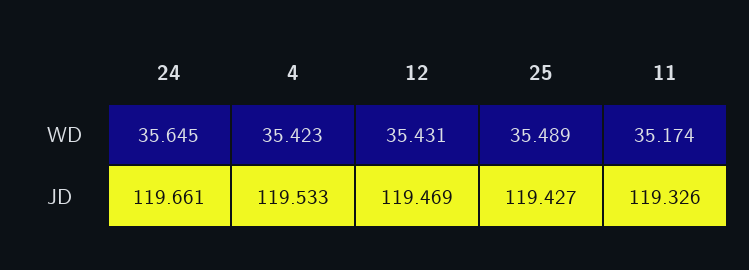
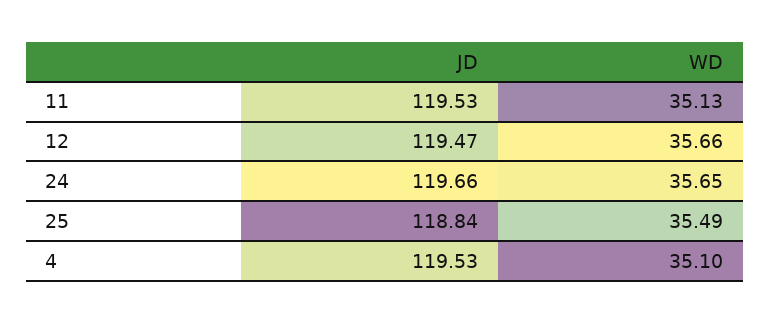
4, WD: 35.423 -> 35.1
12, WD: 35.431 -> 35.66
11, WD: 35.174 -> 35.13
25, JD: 119.427 -> 118.84
11, JD: 119.326 -> 119.53

